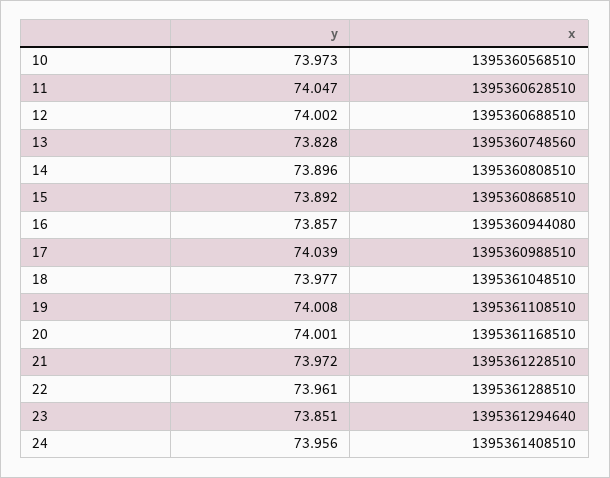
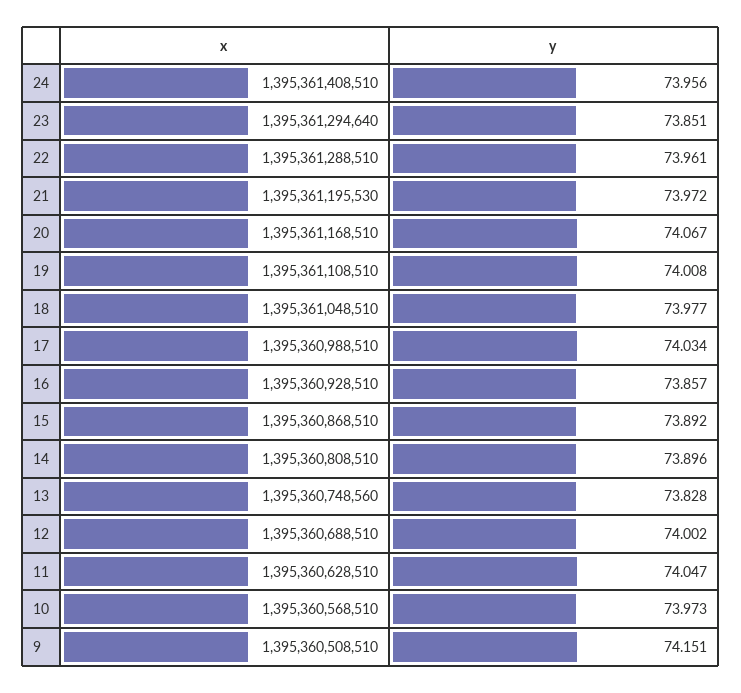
x, 16: 1395360944080 -> 1395360928510
y, 17: 74.039 -> 74.034
y, 20: 74.001 -> 74.067
x, 21: 1395361228510 -> 1395361195530
x, 9: none -> 1395360508510
y, 9: none -> 74.151

